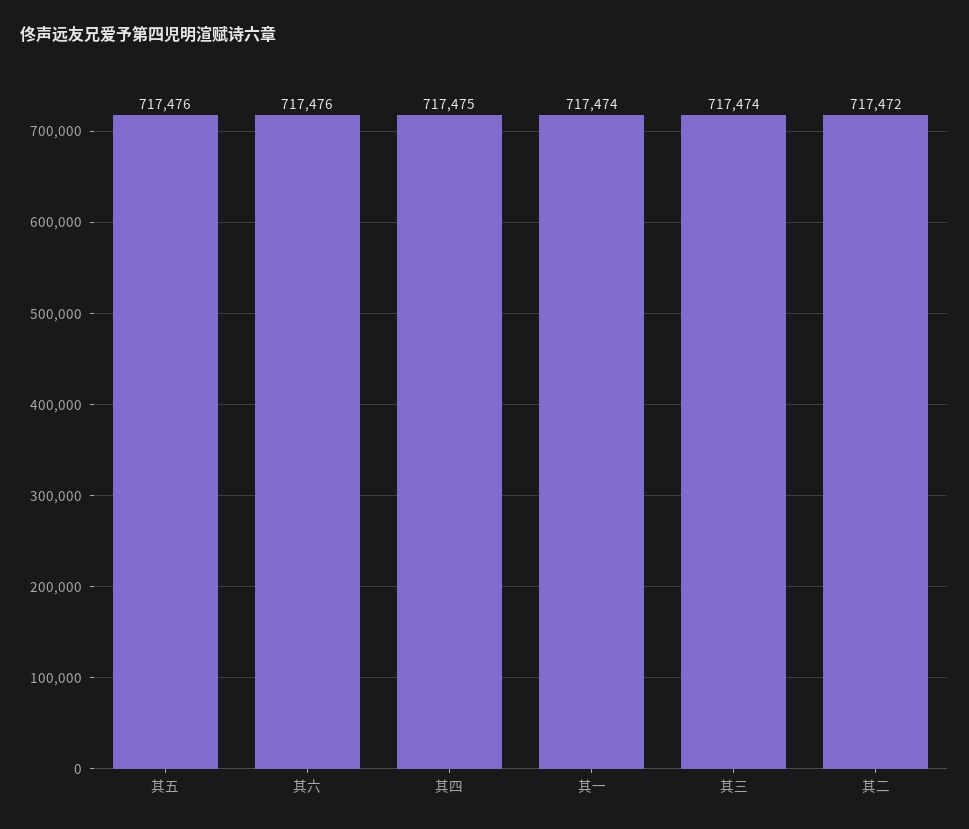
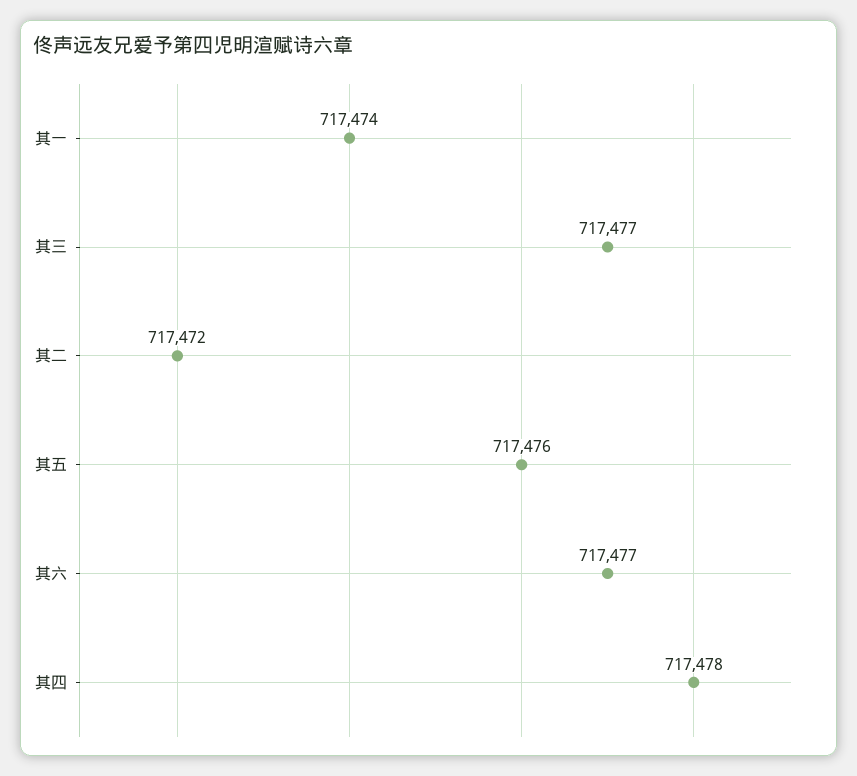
其六: 717476 -> 717477
其四: 717475 -> 717478
其三: 717474 -> 717477

